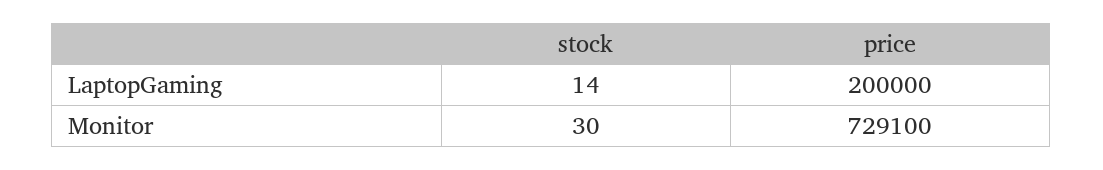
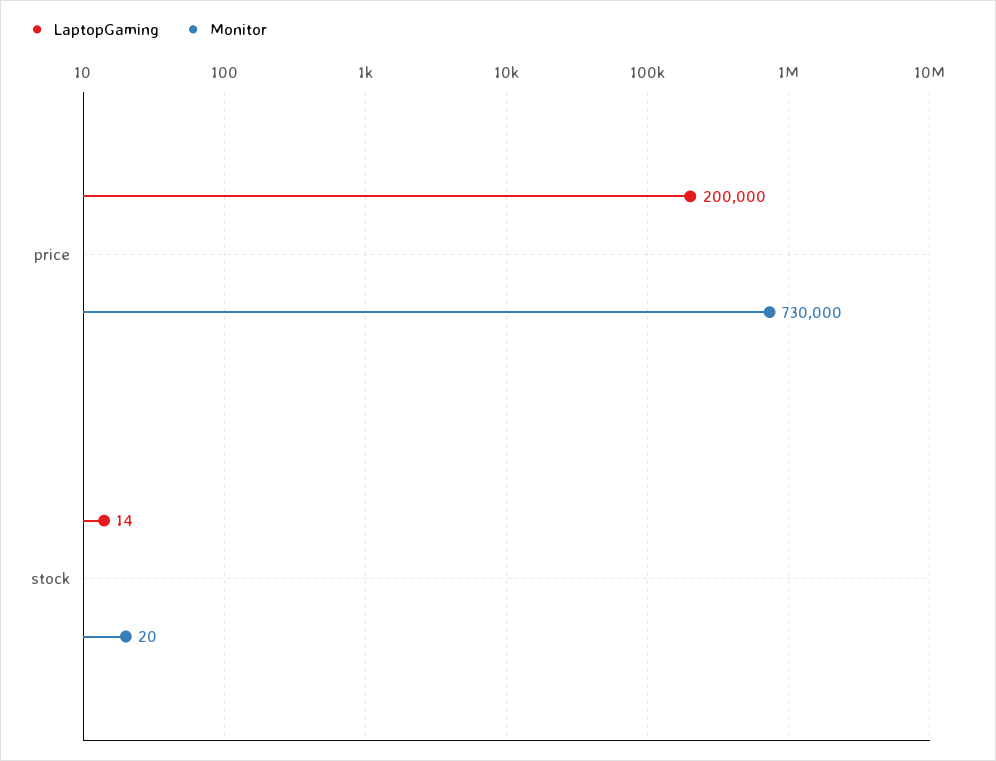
Monitor, stock: 30 -> 20
Monitor, price: 729100 -> 730000

